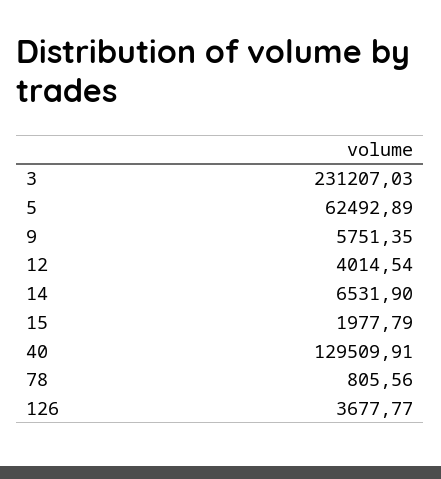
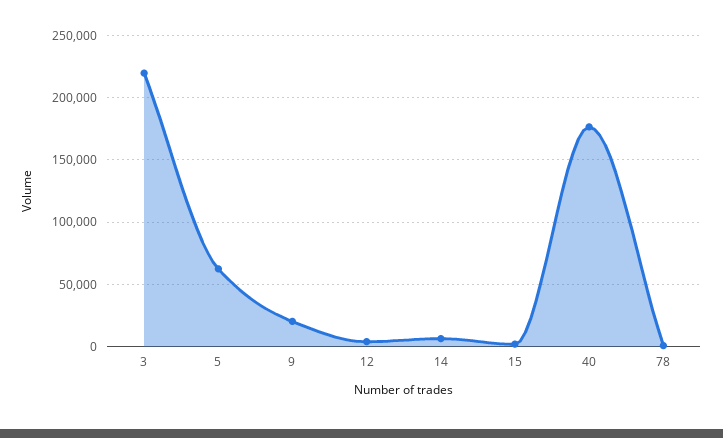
3: 231207.03 -> 220000
9: 5751.35 -> 20000
40: 129509.91 -> 175000
126: 3677.77 -> none

